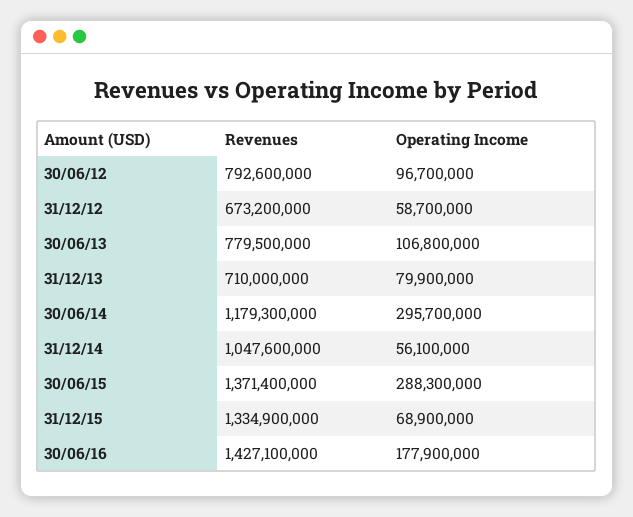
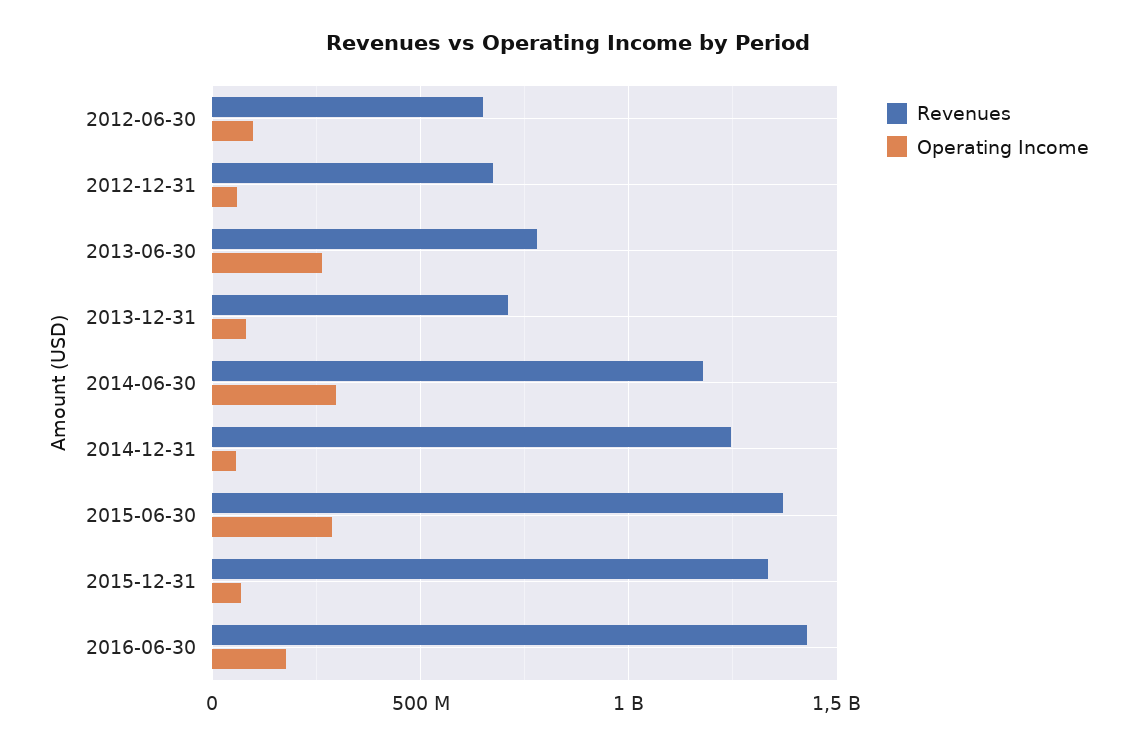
Revenues, 30/06/12: 792600000 -> 650000000
Operating Income, 30/06/13: 106800000 -> 250000000
Revenues, 31/12/14: 1047600000 -> 1250000000

